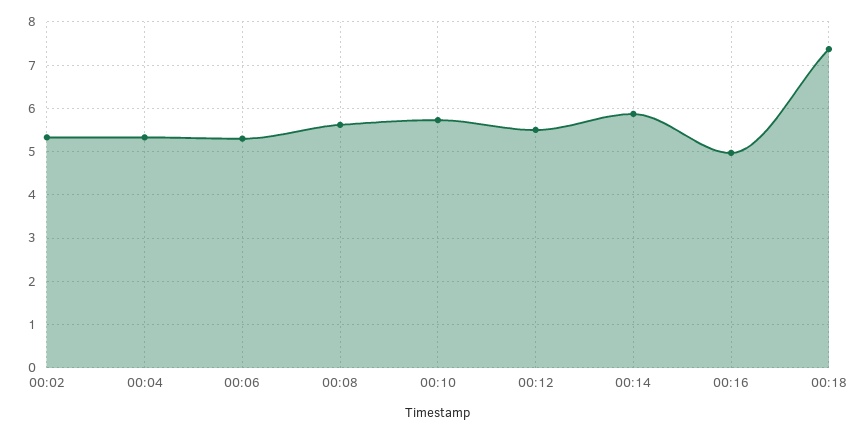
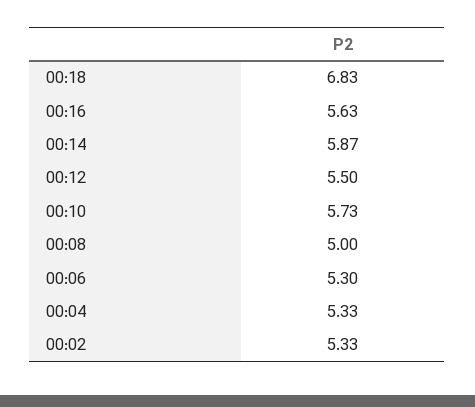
00:08: 5.6 -> 5
00:16: 5 -> 5.63
00:18: 7.4 -> 6.83

